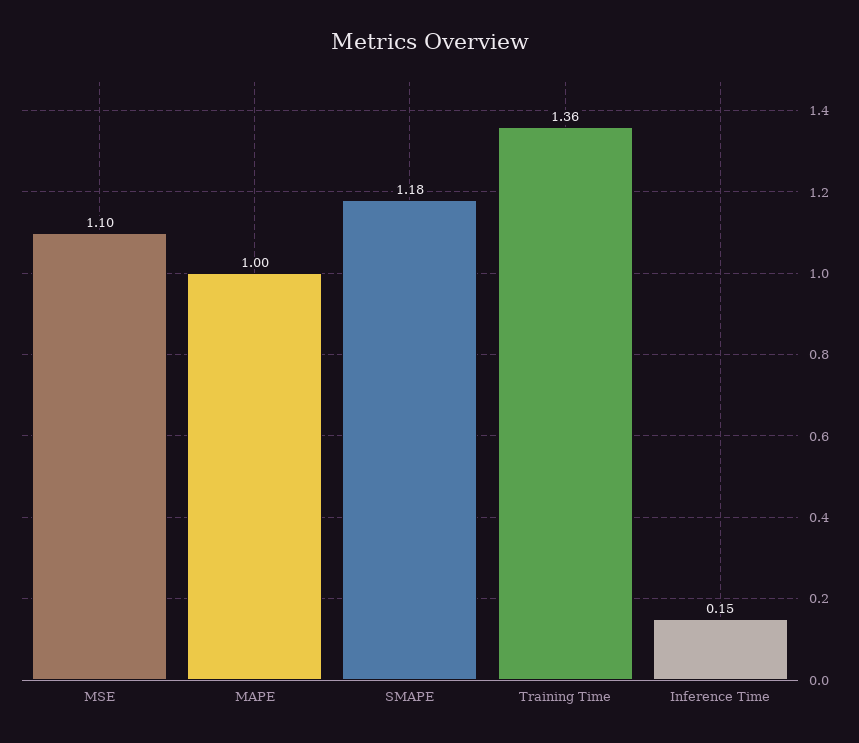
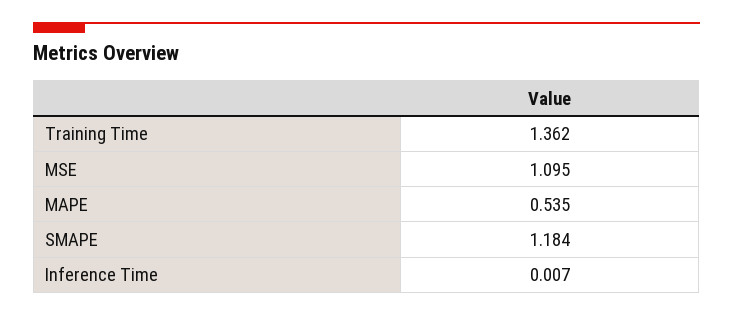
MAPE: 1 -> 0.535
Inference Time: 0.15 -> 0.007

